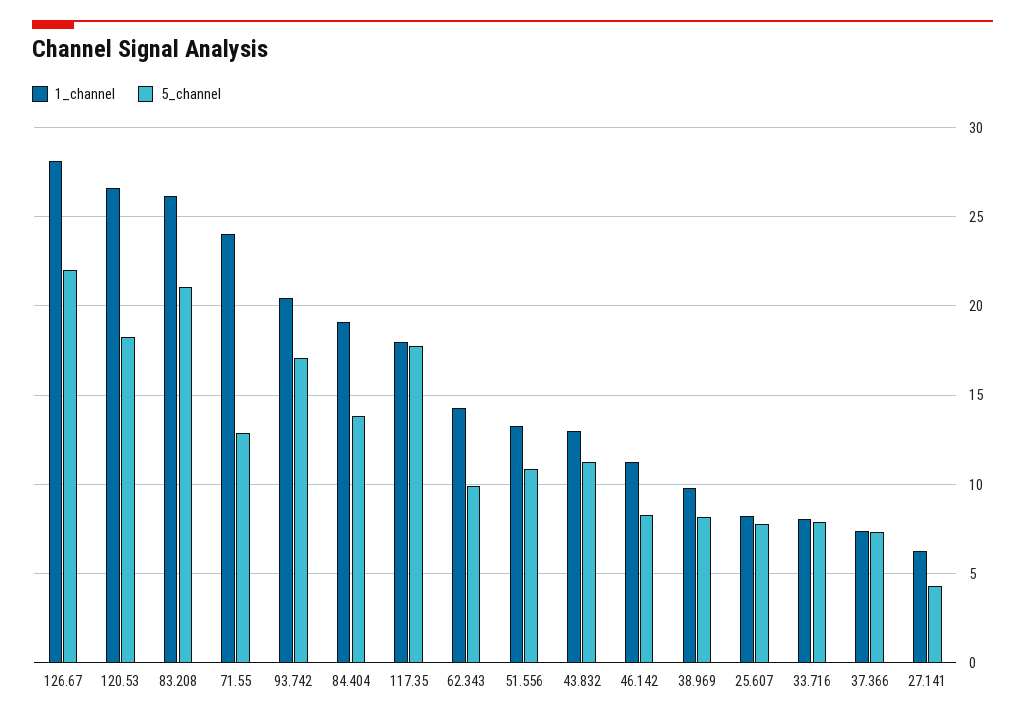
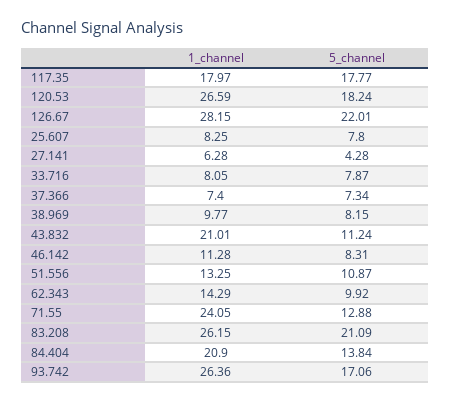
1_channel, 93.742: 20.5 -> 26.36
1_channel, 84.404: 19 -> 20.9
1_channel, 43.832: 13 -> 21.01

